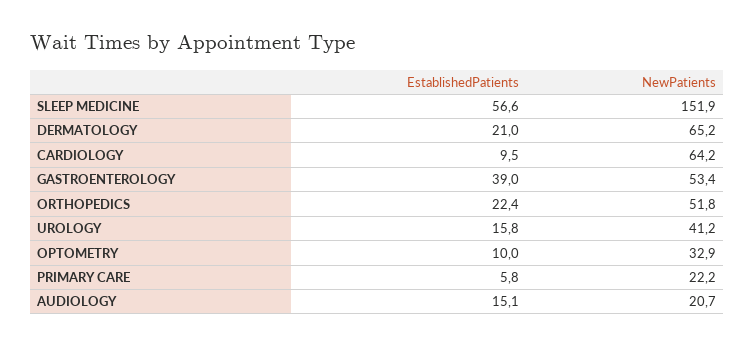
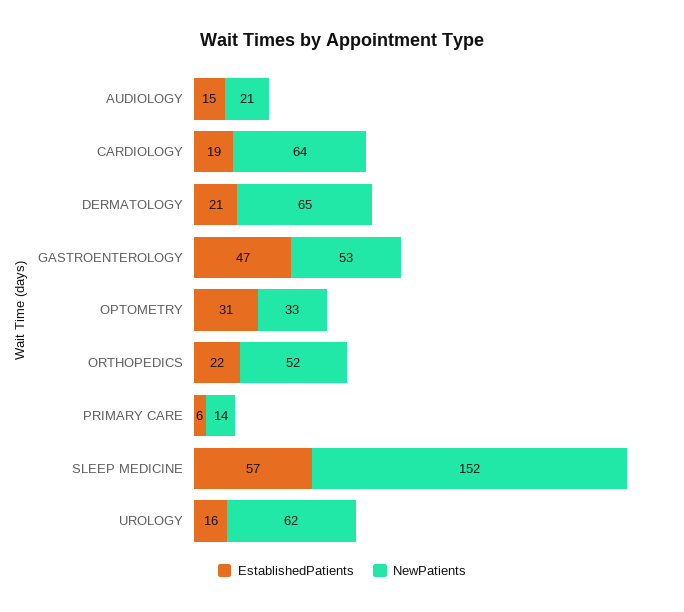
EstablishedPatients, CARDIOLOGY: 9.5 -> 19
EstablishedPatients, GASTROENTEROLOGY: 39 -> 47
NewPatients, UROLOGY: 41.2 -> 62
EstablishedPatients, OPTOMETRY: 10 -> 31
NewPatients, PRIMARY CARE: 22.2 -> 14

